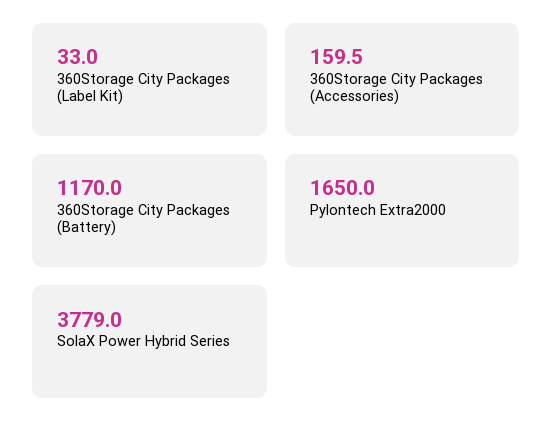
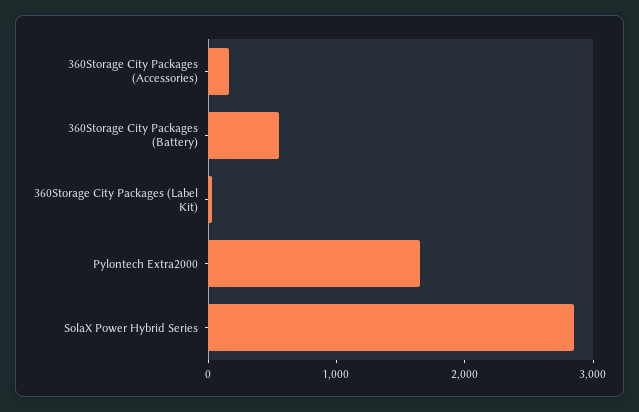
360Storage City Packages (Battery): 1170 -> 600
SolaX Power Hybrid Series: 3779 -> 2800

